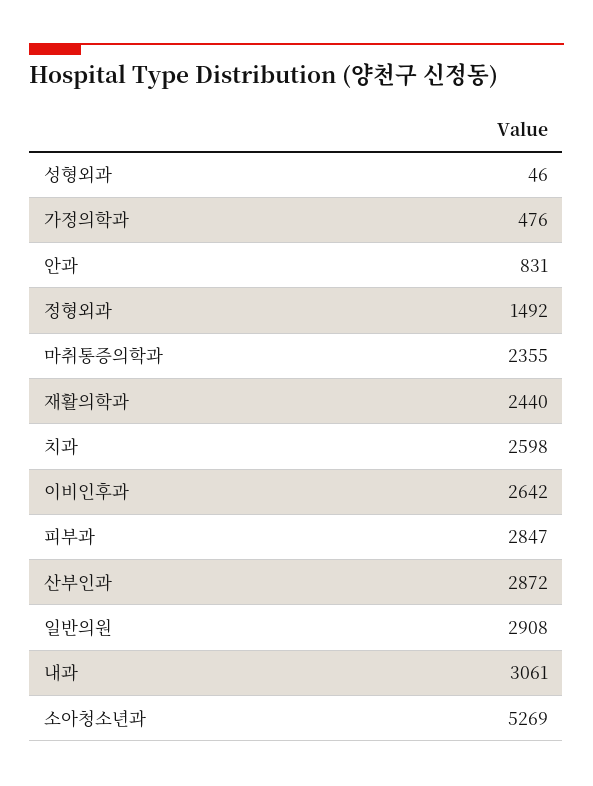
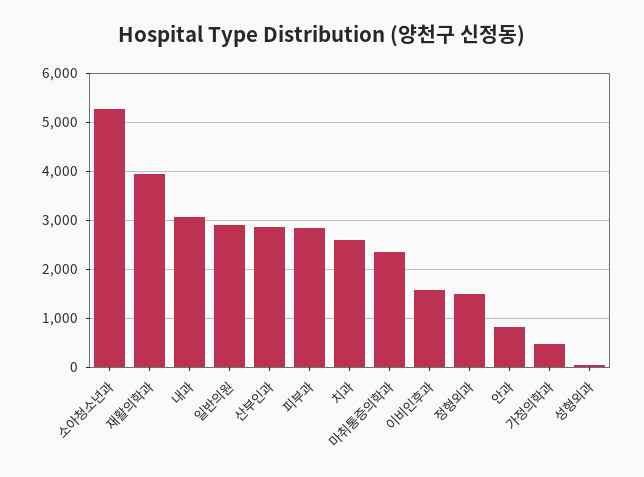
재활의학과: 2440 -> 4000
이비인후과: 2642 -> 1600

